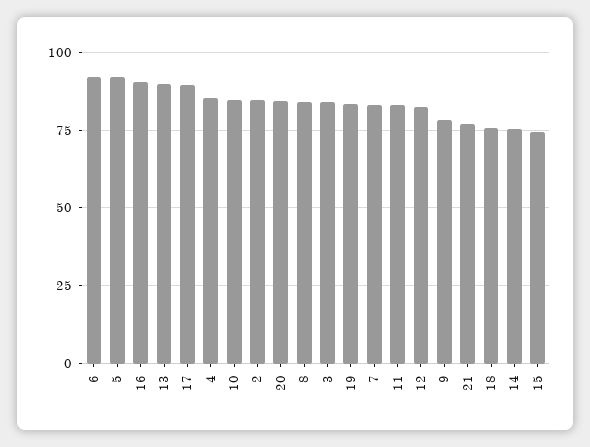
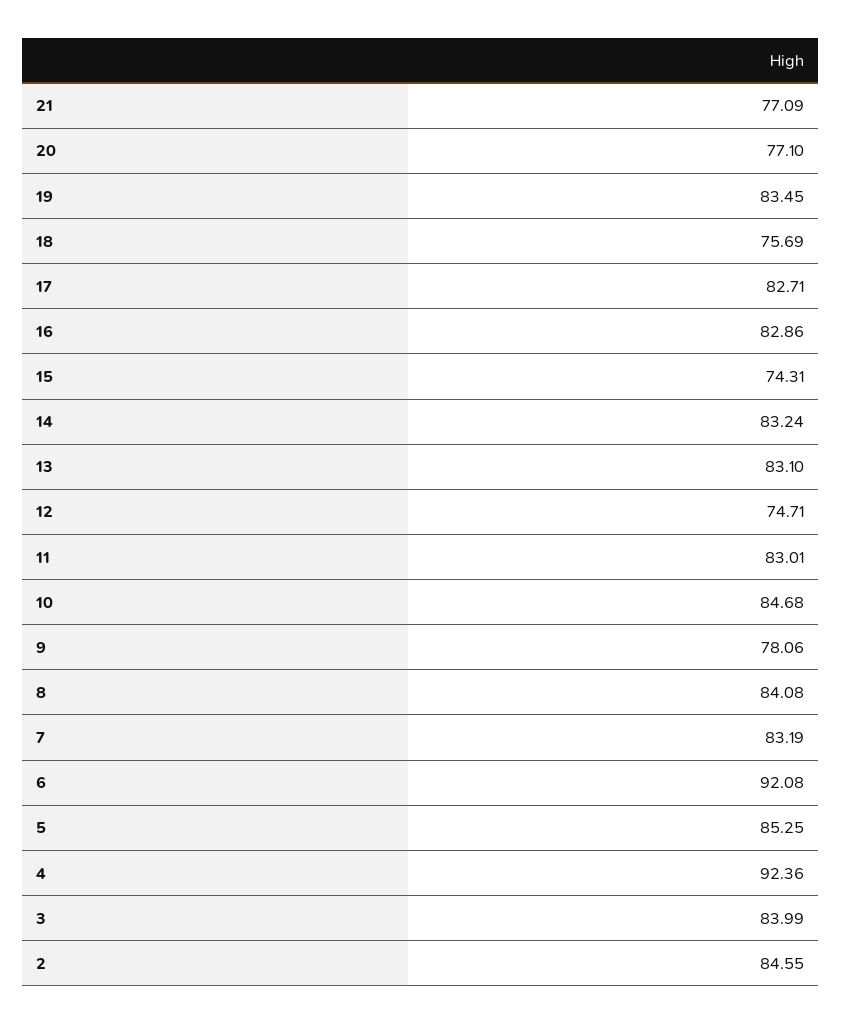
5: 92.5 -> 85.25
16: 90 -> 82.86
13: 90 -> 83.1
17: 90 -> 82.71
4: 85 -> 92.36
20: 85 -> 77.1
12: 82.5 -> 74.71
14: 75 -> 83.24

